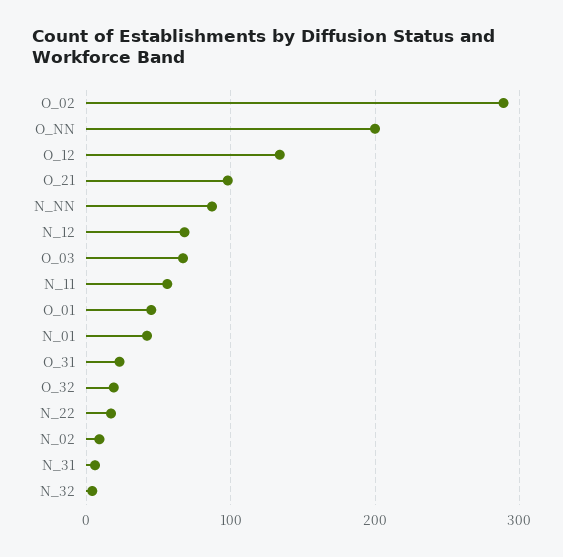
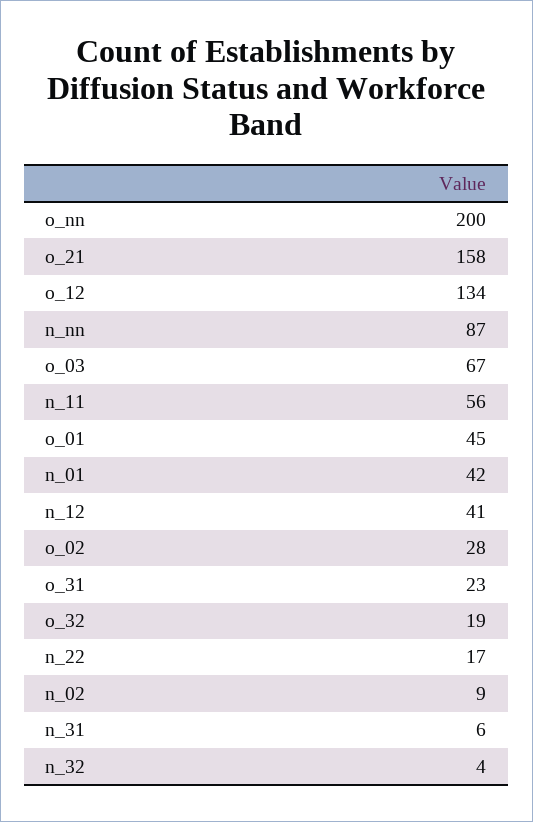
O_02: 290 -> 28
O_21: 100 -> 158
N_12: 70 -> 41

